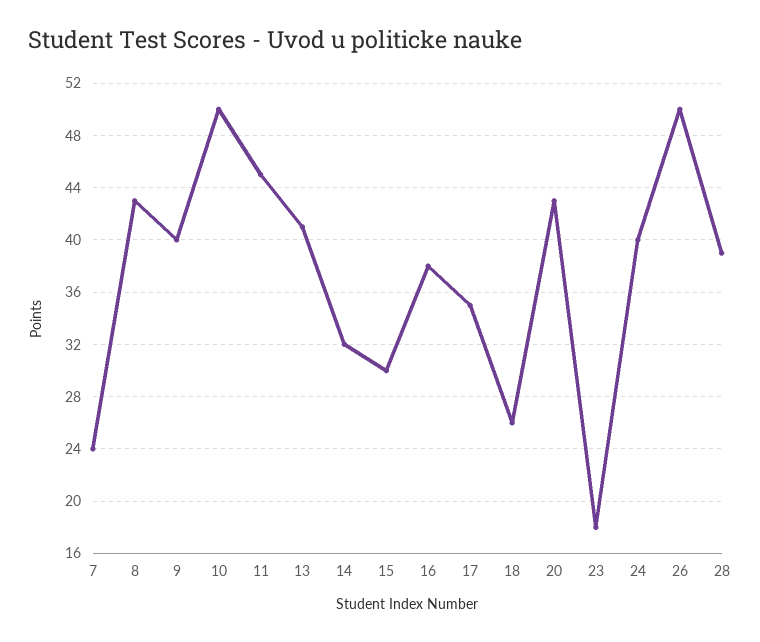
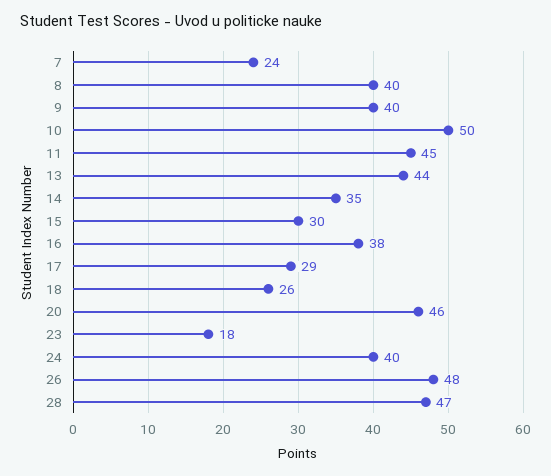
8: 43 -> 40
13: 41 -> 44
14: 32 -> 35
17: 35 -> 29
20: 43 -> 46
26: 50 -> 48
28: 39 -> 47

